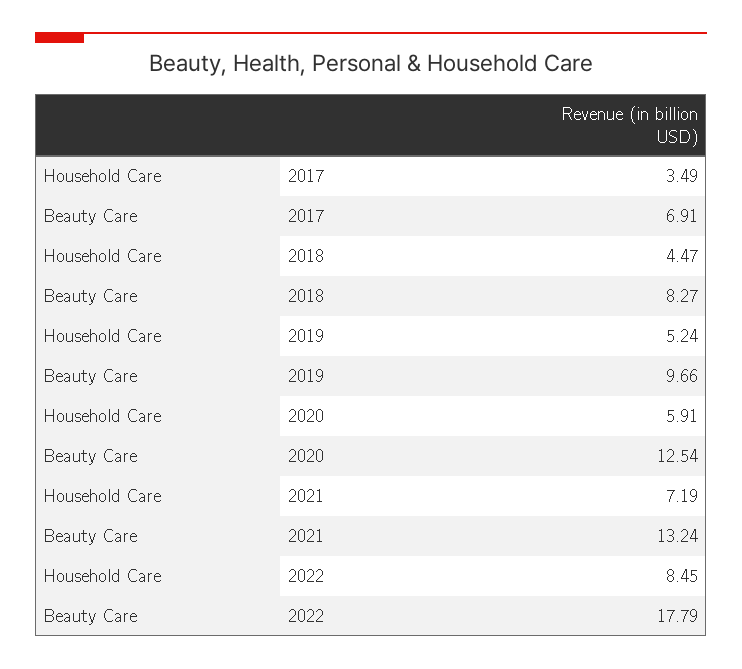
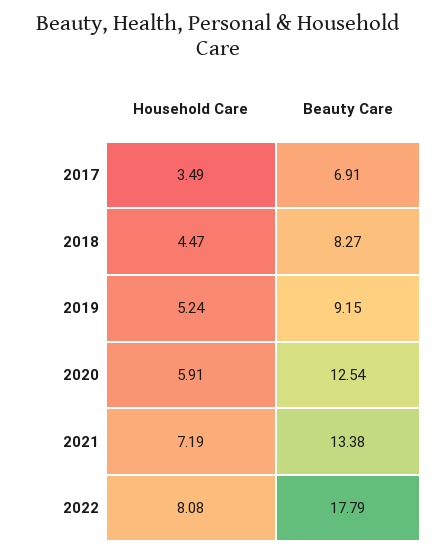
Beauty Care, 2019: 9.66 -> 9.15
Beauty Care, 2021: 13.24 -> 13.38
Household Care, 2022: 8.45 -> 8.08

